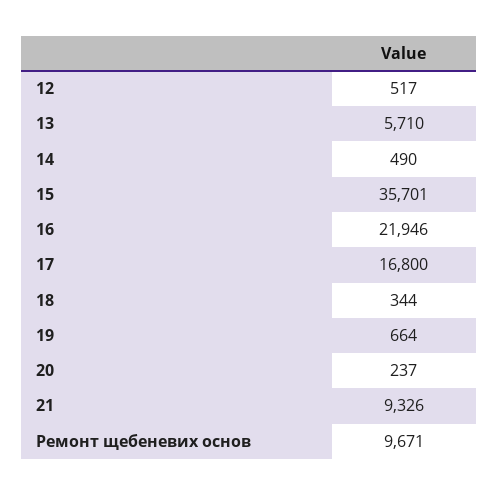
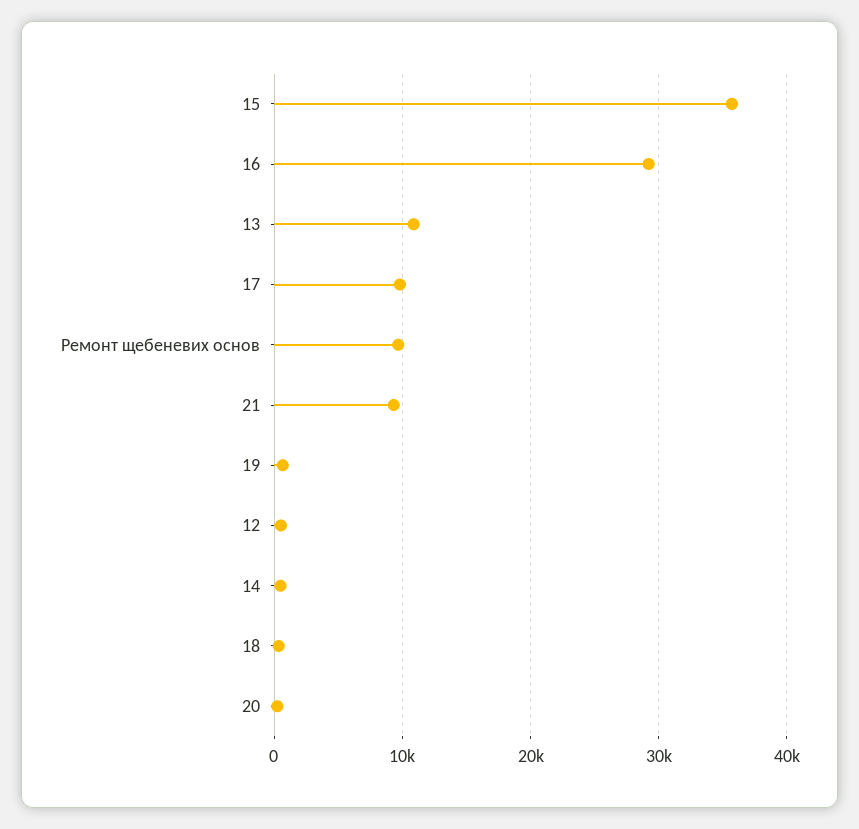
13: 5710 -> 11000
16: 21946 -> 29000
17: 16800 -> 10000

